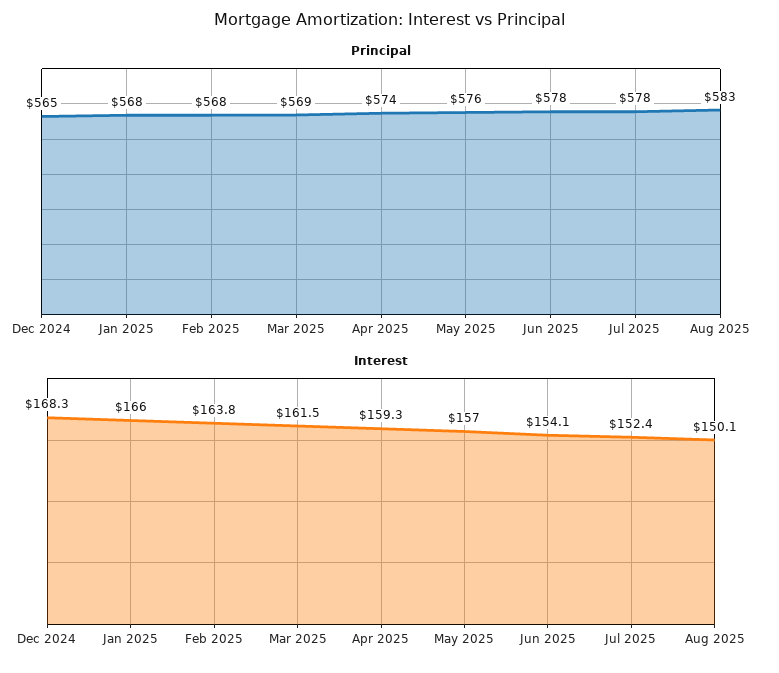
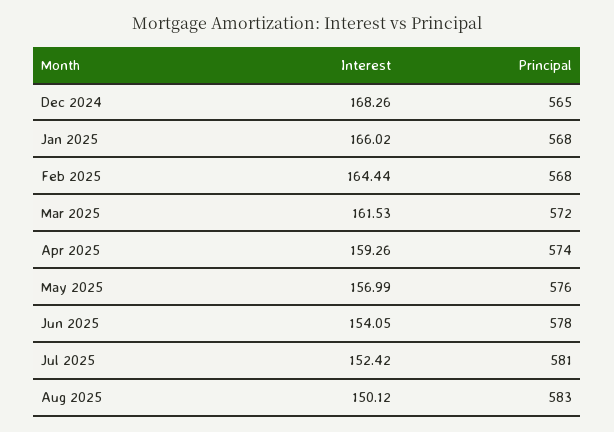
Principal, Mar 2025: 569 -> 572
Principal, Jul 2025: 578 -> 581
Interest, Feb 2025: 163.8 -> 164.44

